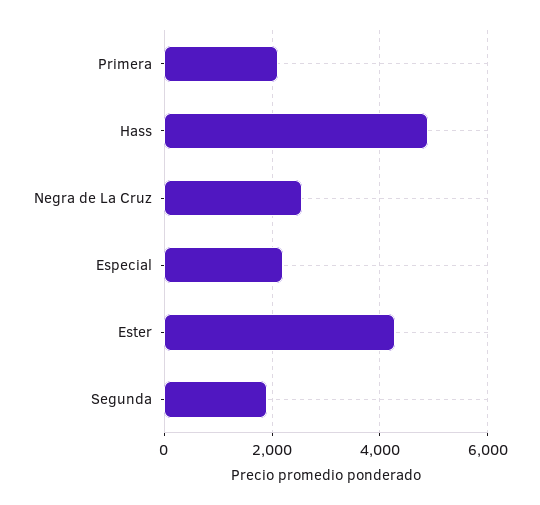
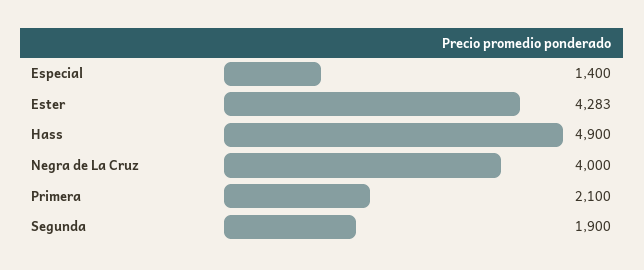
Negra de La Cruz: 2600 -> 4000
Especial: 2200 -> 1400

